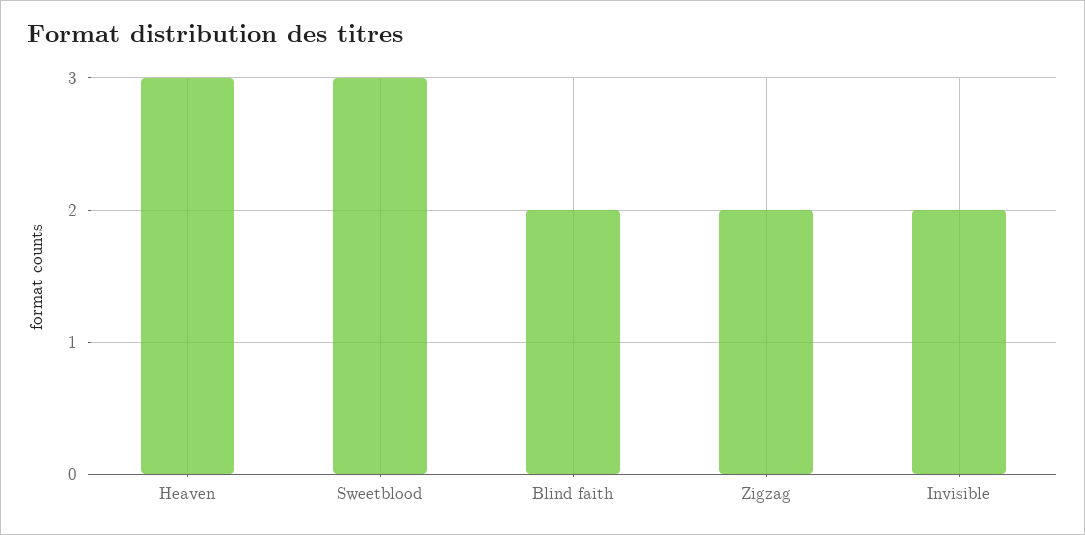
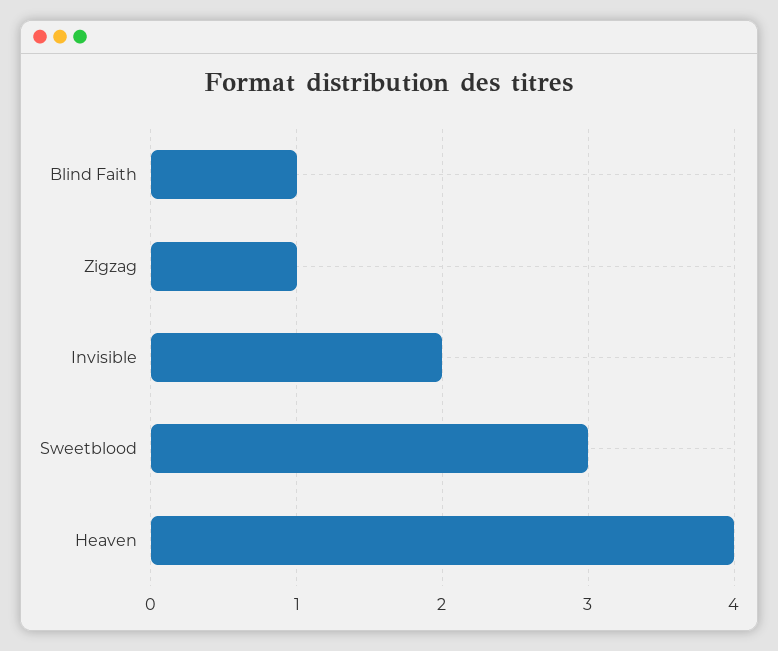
Heaven: 3 -> 4
Blind faith: 2 -> 1
Zigzag: 2 -> 1

